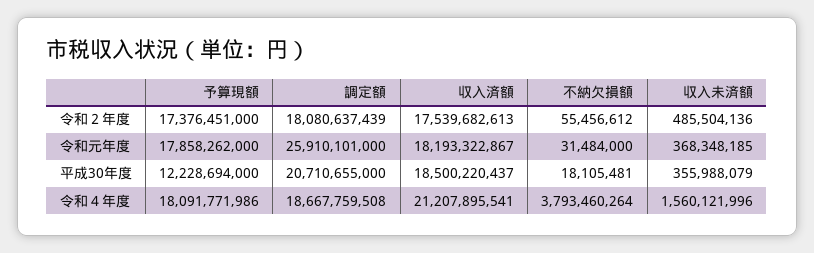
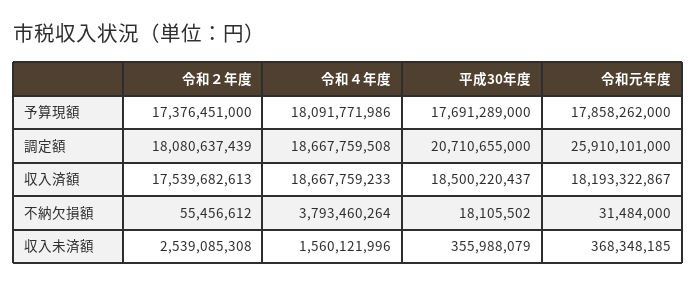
収入未済額, 令和２年度: 485504136 -> 2539085308
予算現額, 平成30年度: 12228694000 -> 17691289000
不納欠損額, 平成30年度: 18105481 -> 18105502
収入済額, 令和４年度: 21207895541 -> 18667759233

